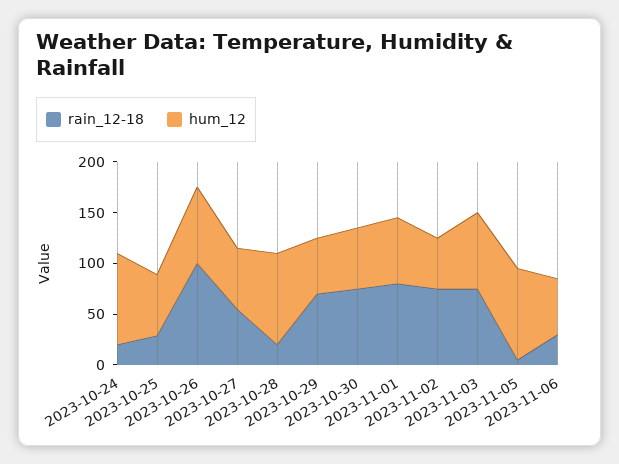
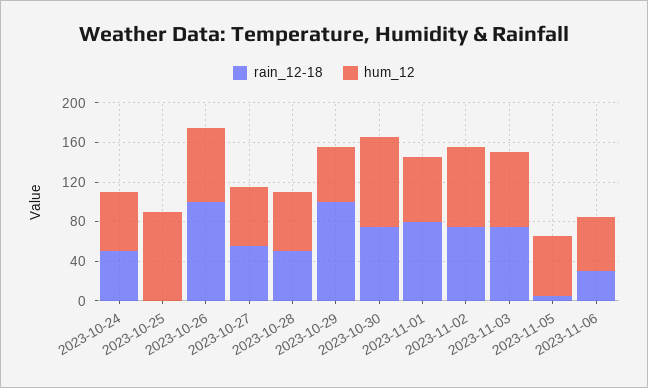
rain_12-18, 2023-10-24: 20 -> 50
hum_12, 2023-10-24: 90 -> 60
rain_12-18, 2023-10-25: 30 -> 0
hum_12, 2023-10-25: 60 -> 90
rain_12-18, 2023-10-28: 20 -> 50
hum_12, 2023-10-28: 90 -> 60
rain_12-18, 2023-10-29: 70 -> 100
hum_12, 2023-10-30: 60 -> 90
hum_12, 2023-11-02: 50 -> 80
hum_12, 2023-11-05: 90 -> 60

